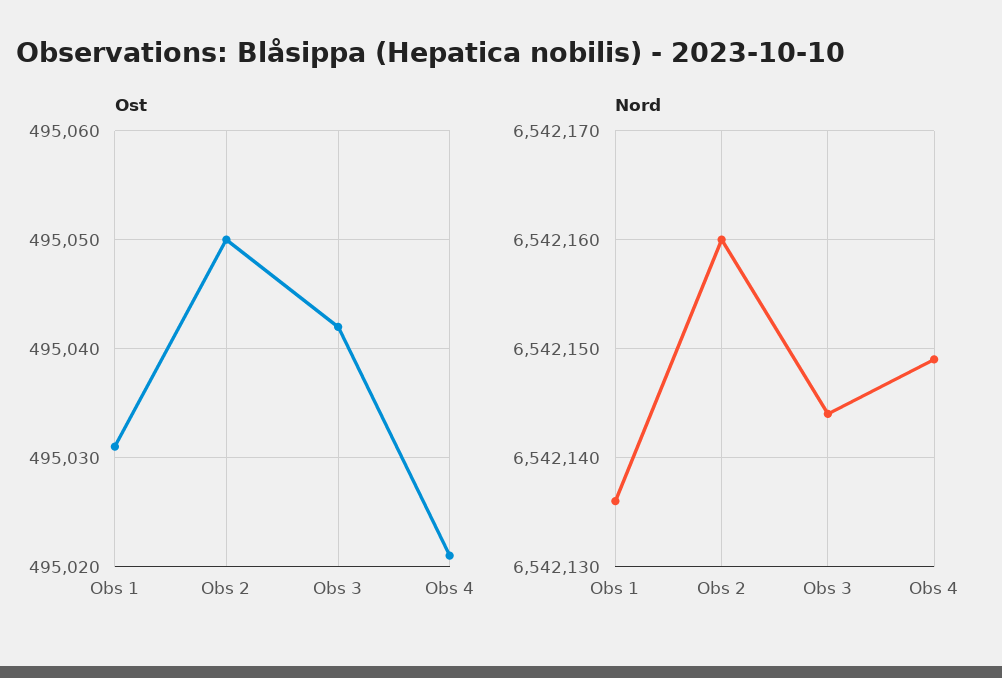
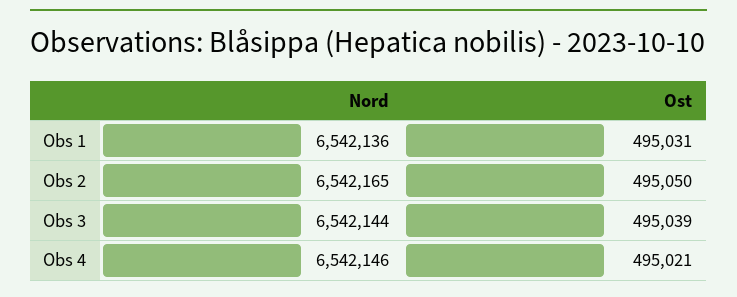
Ost, Obs 3: 495042 -> 495039
Nord, Obs 2: 6542160 -> 6542165
Nord, Obs 4: 6542149 -> 6542146

